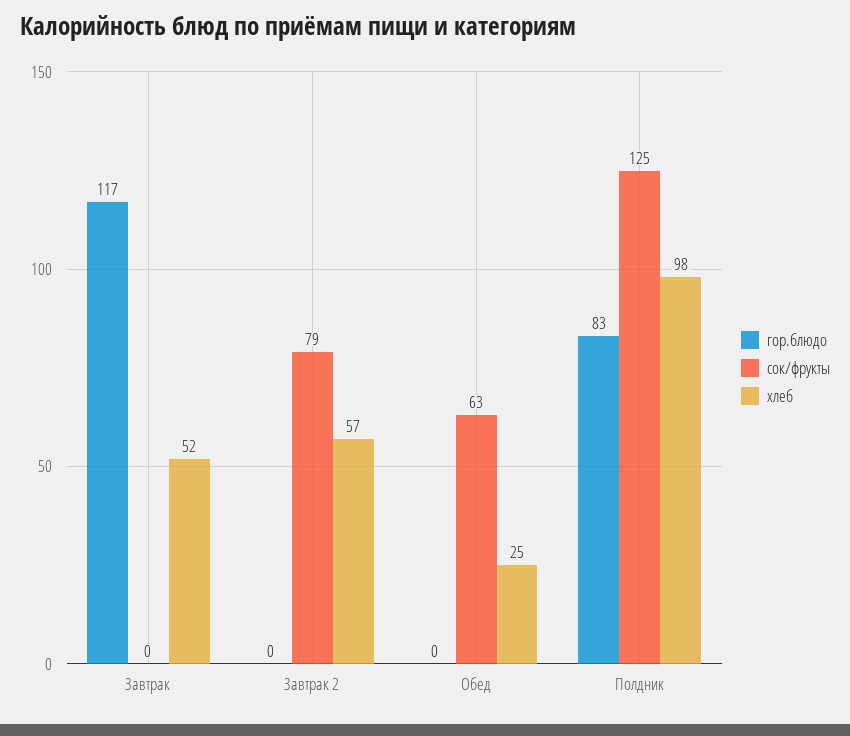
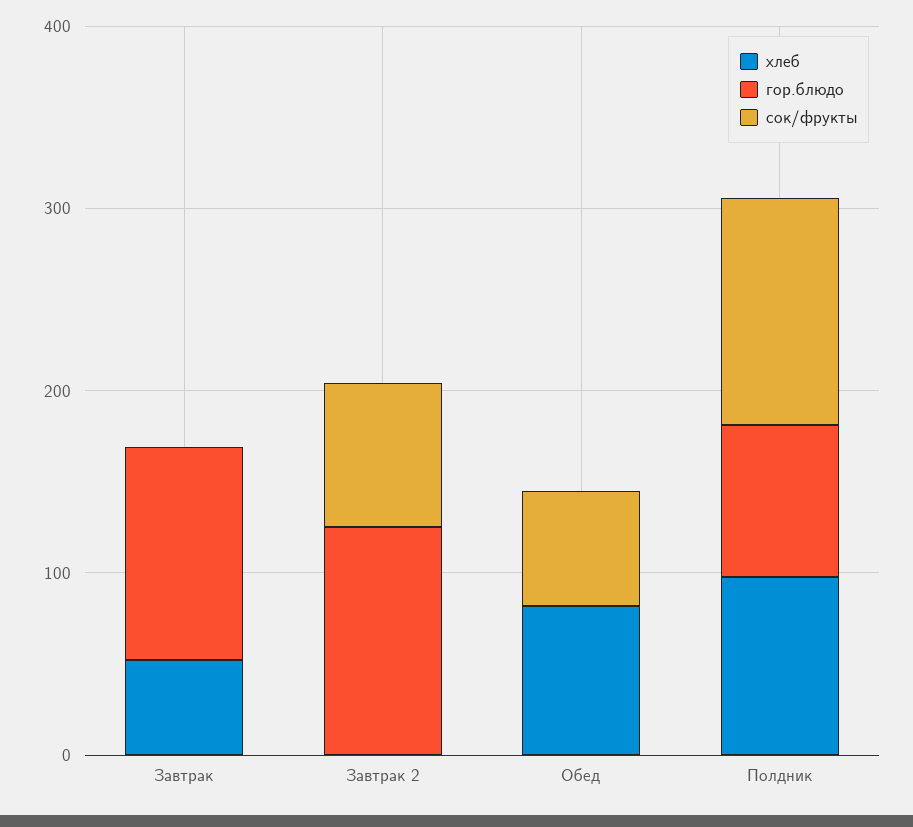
гор.блюдо, Завтрак 2: 0 -> 120
хлеб, Завтрак 2: 57 -> 0
хлеб, Обед: 25 -> 80

